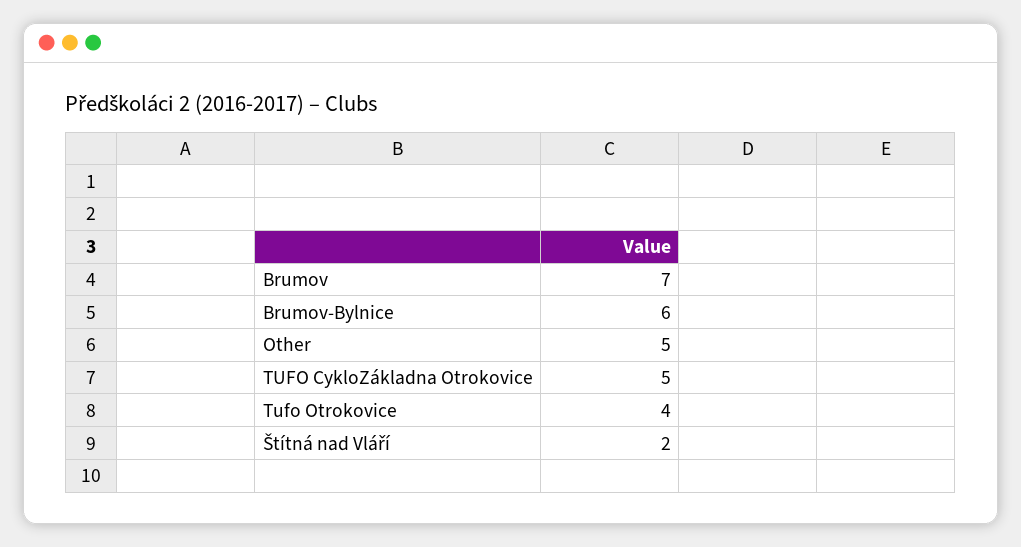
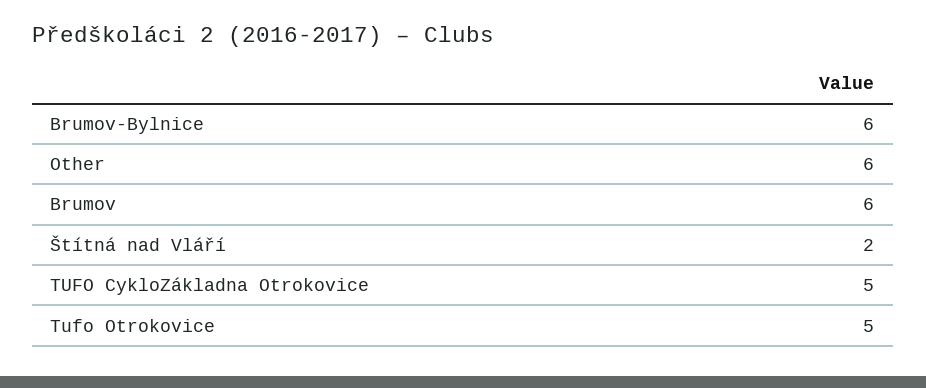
Brumov: 7 -> 6
Other: 5 -> 6
Tufo Otrokovice: 4 -> 5

